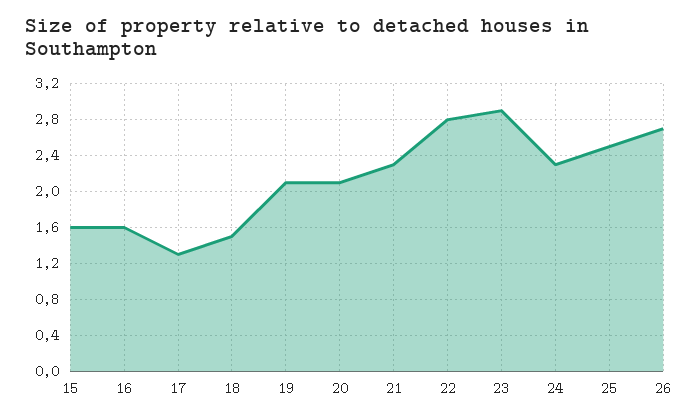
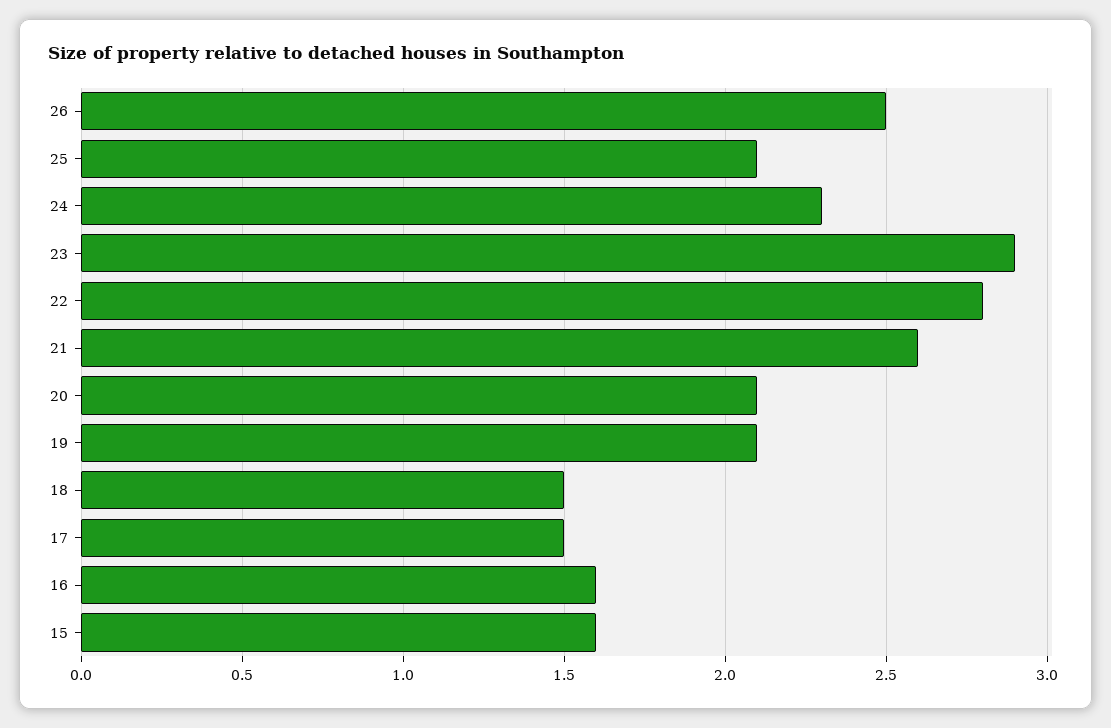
17: 1.3 -> 1.5
21: 2.3 -> 2.6
25: 2.5 -> 2.1
26: 2.7 -> 2.5

